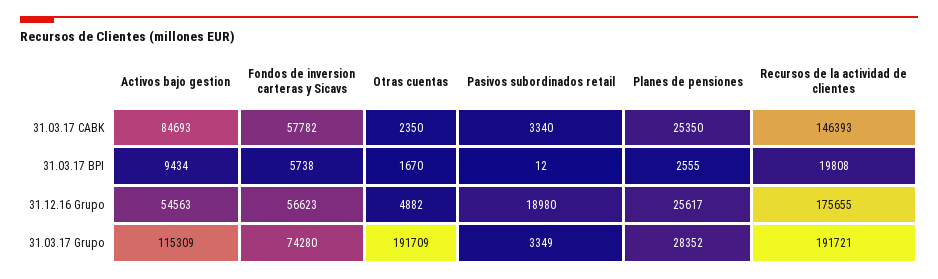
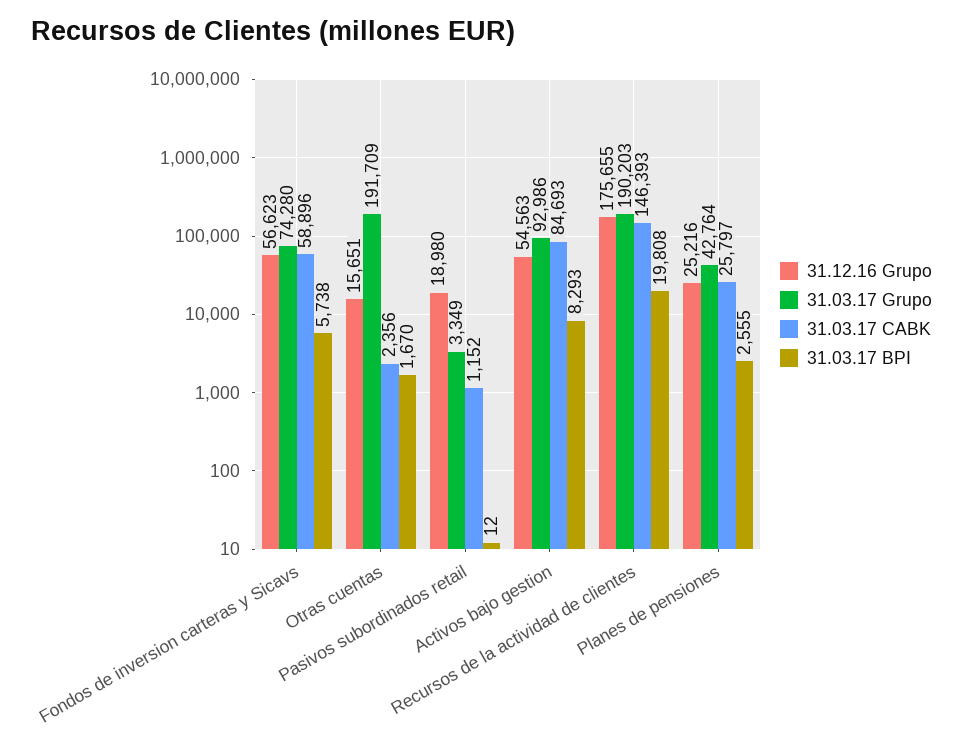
31.03.17 CABK, Fondos de inversion carteras y Sicavs: 57782 -> 58896
31.03.17 CABK, Otras cuentas: 2350 -> 2356
31.03.17 CABK, Pasivos subordinados retail: 3340 -> 1152
31.03.17 CABK, Planes de pensiones: 25350 -> 25797
31.03.17 BPI, Activos bajo gestion: 9434 -> 8293
31.12.16 Grupo, Otras cuentas: 4882 -> 15651
31.12.16 Grupo, Planes de pensiones: 25617 -> 25216
31.03.17 Grupo, Activos bajo gestion: 115309 -> 92986
31.03.17 Grupo, Planes de pensiones: 28352 -> 42764
31.03.17 Grupo, Recursos de la actividad de clientes: 191721 -> 190203

